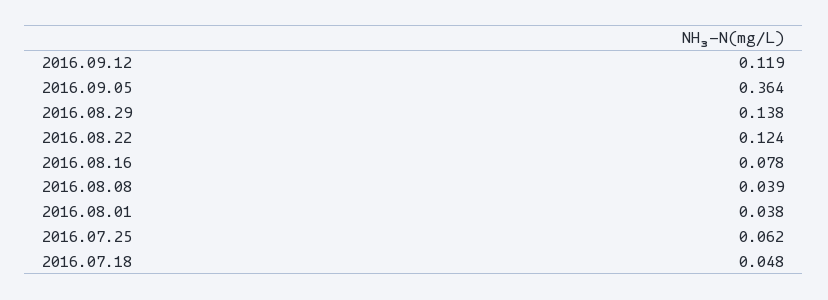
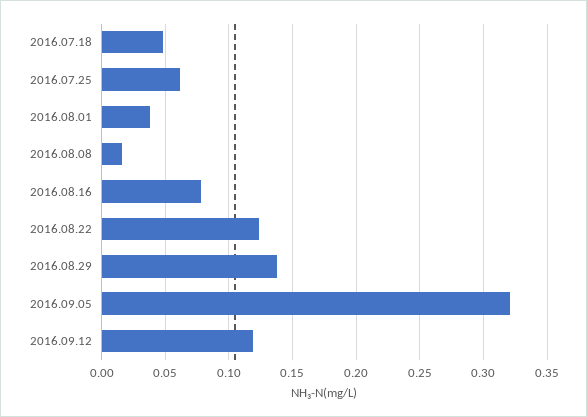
2016.09.05: 0.364 -> 0.32
2016.08.08: 0.039 -> 0.015

